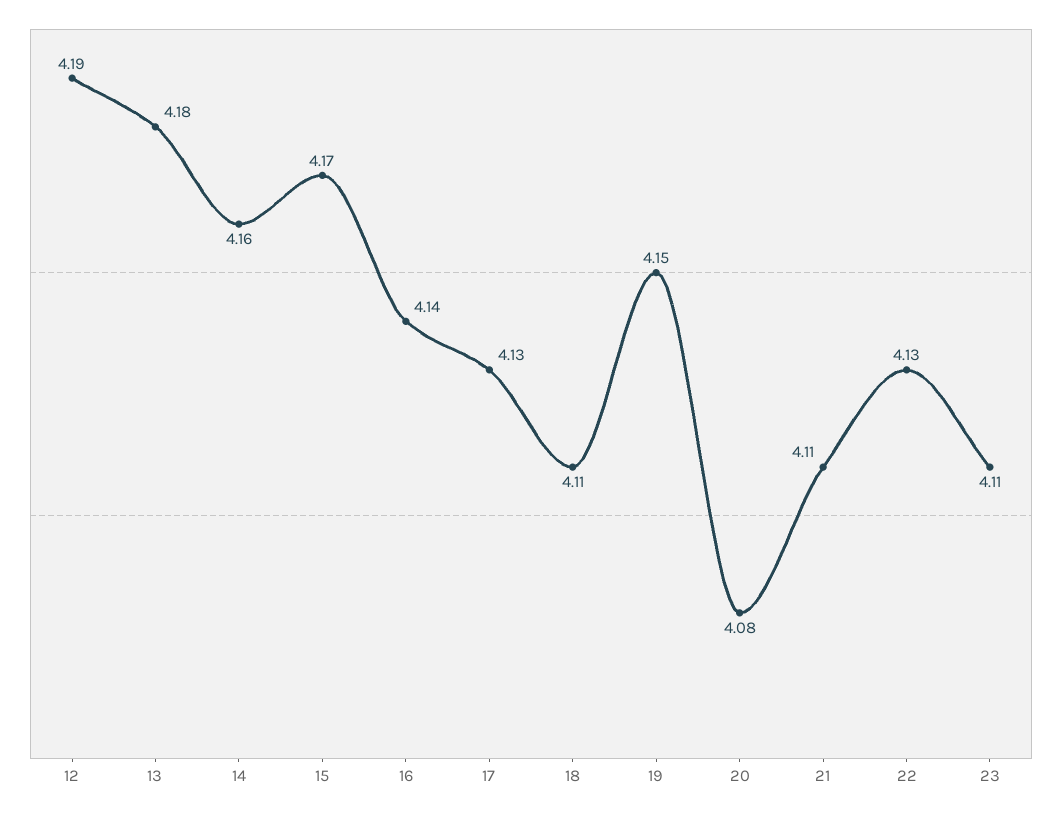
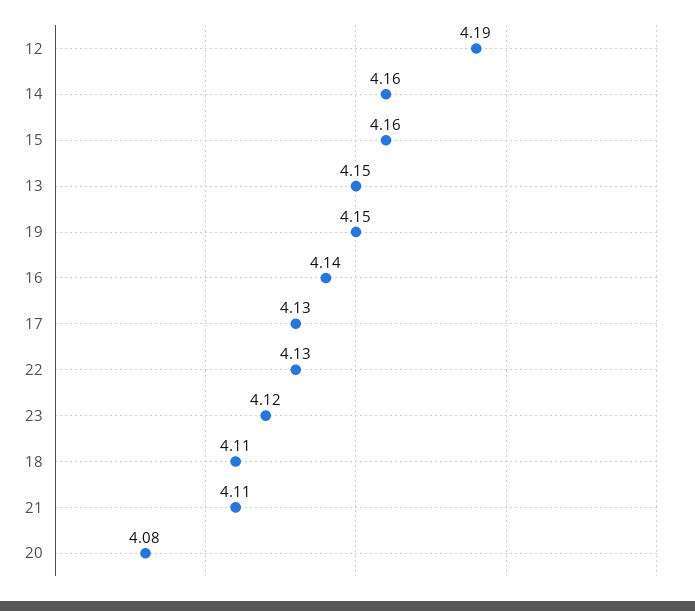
13: 4.18 -> 4.15
15: 4.17 -> 4.16
23: 4.11 -> 4.12

